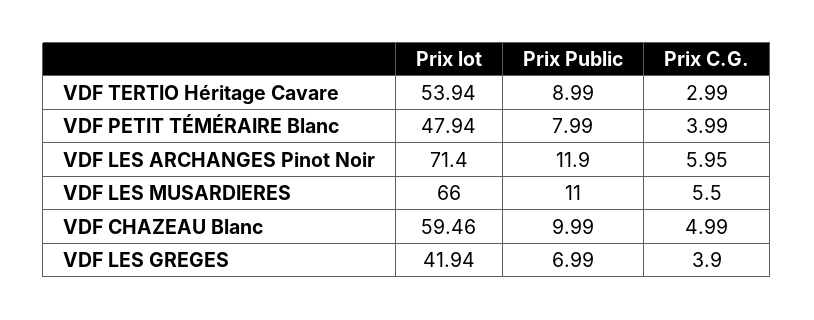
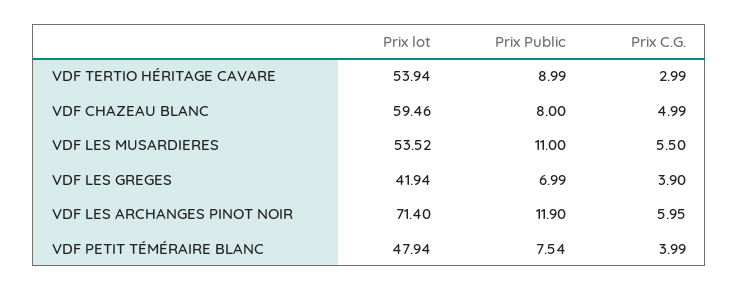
Prix Public, VDF PETIT TÉMÉRAIRE Blanc: 7.99 -> 7.54
Prix lot, VDF LES MUSARDIERES: 66 -> 53.52
Prix Public, VDF CHAZEAU Blanc: 9.99 -> 8

